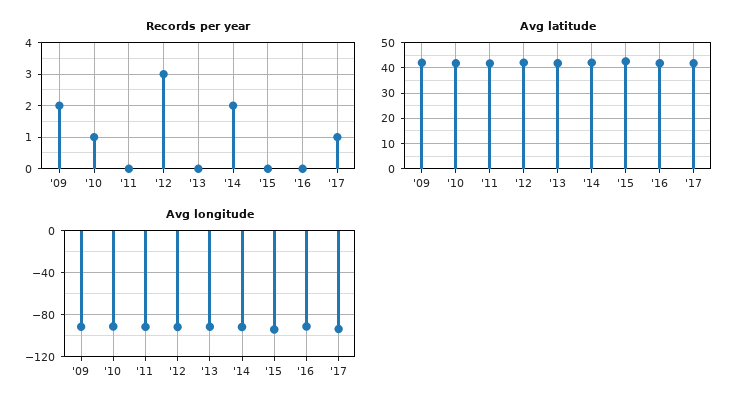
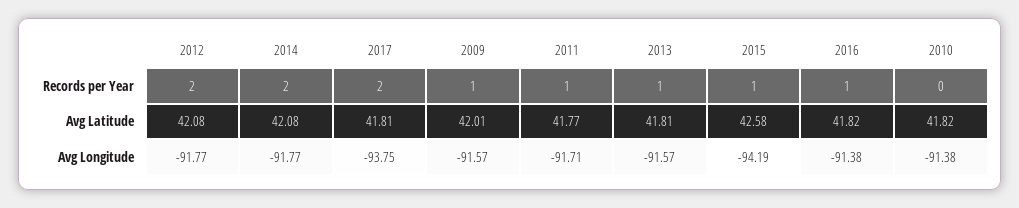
Records per year, '09: 2 -> 1
Records per year, '10: 1 -> 0
Records per year, '11: 0 -> 1
Records per year, '12: 3 -> 2
Records per year, '13: 0 -> 1
Records per year, '15: 0 -> 1
Records per year, '16: 0 -> 1
Records per year, '17: 1 -> 2

